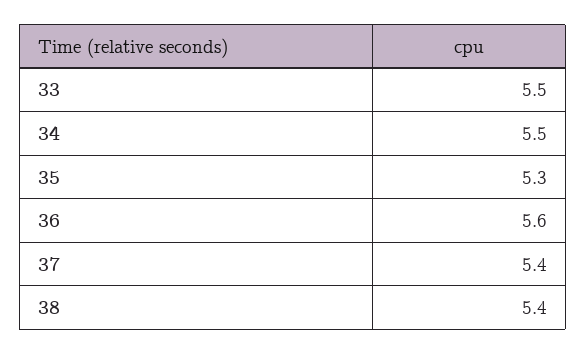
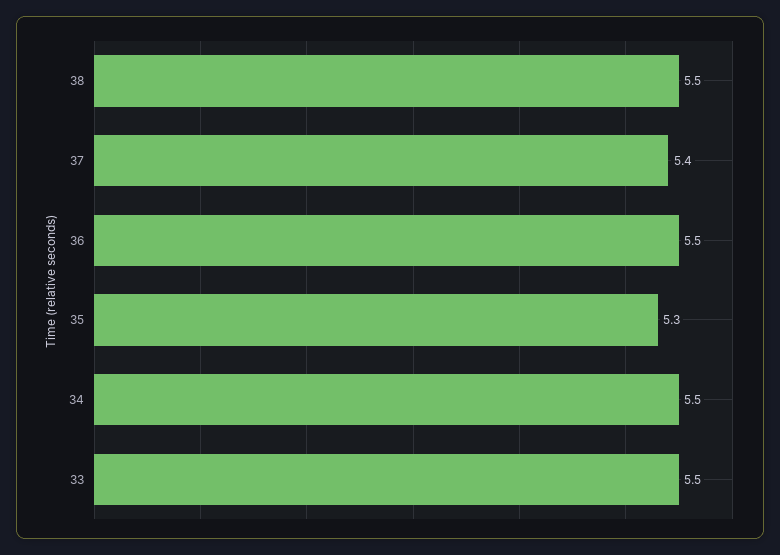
36: 5.6 -> 5.5
38: 5.4 -> 5.5

